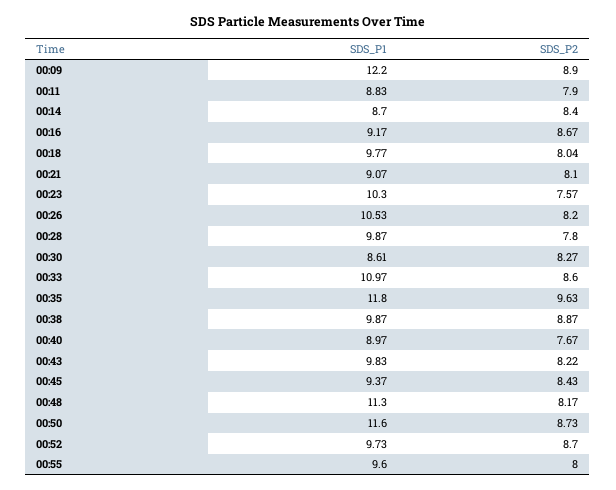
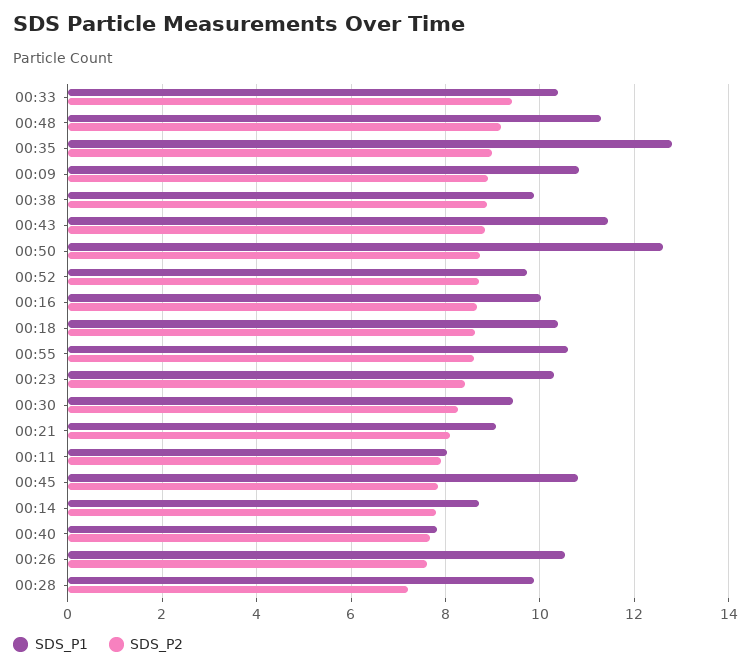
SDS_P1, 00:09: 12.2 -> 10.8
SDS_P1, 00:11: 8.83 -> 8
SDS_P2, 00:14: 8.4 -> 7.8
SDS_P1, 00:16: 9.17 -> 10
SDS_P1, 00:18: 9.77 -> 10.4
SDS_P2, 00:18: 8.04 -> 8.6
SDS_P2, 00:23: 7.57 -> 8.4
SDS_P2, 00:26: 8.2 -> 7.6
SDS_P2, 00:28: 7.8 -> 7.2
SDS_P1, 00:30: 8.61 -> 9.4
SDS_P1, 00:33: 10.97 -> 10.4
SDS_P2, 00:33: 8.6 -> 9.4
SDS_P1, 00:35: 11.8 -> 12.8
SDS_P2, 00:35: 9.63 -> 9
SDS_P1, 00:40: 8.97 -> 7.8
SDS_P1, 00:43: 9.83 -> 11.4
SDS_P2, 00:43: 8.22 -> 8.8
SDS_P1, 00:45: 9.37 -> 10.8
SDS_P2, 00:45: 8.43 -> 7.8
SDS_P2, 00:48: 8.17 -> 9.2
SDS_P1, 00:50: 11.6 -> 12.6
SDS_P1, 00:55: 9.6 -> 10.6
SDS_P2, 00:55: 8 -> 8.6

